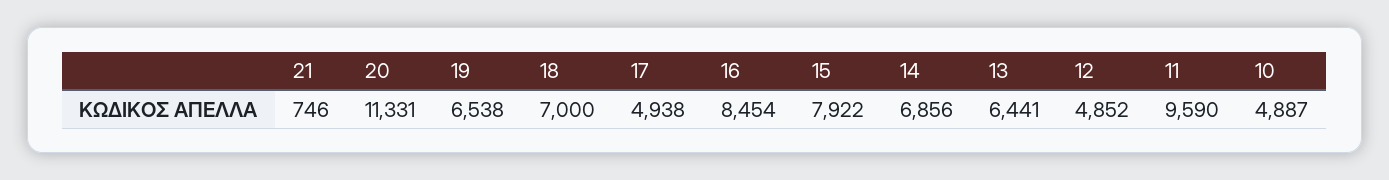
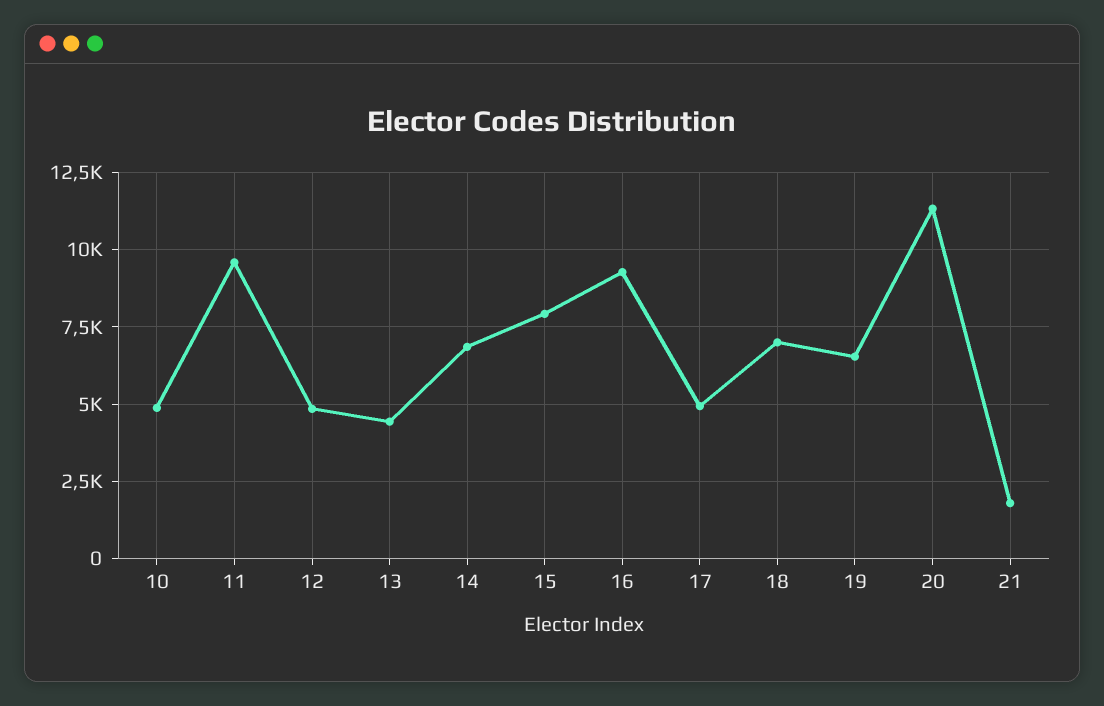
21: 746 -> 1750
16: 8454 -> 9250
13: 6441 -> 4500

